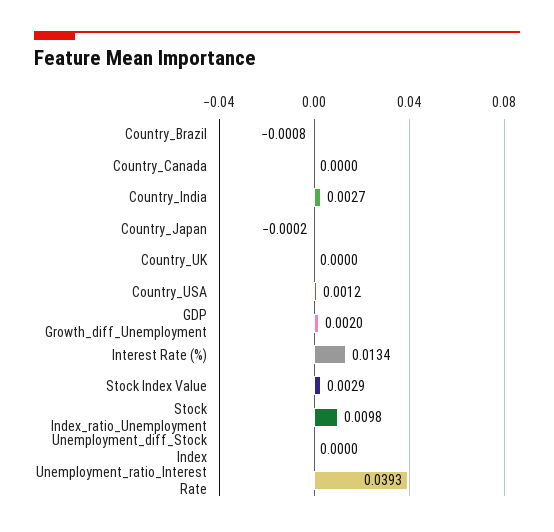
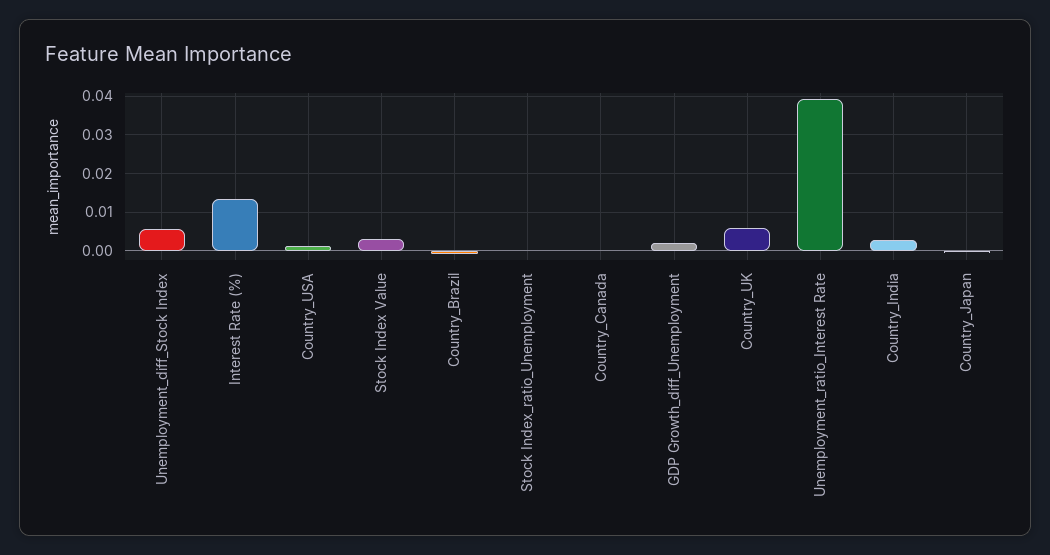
Country_UK: 0 -> 0.006
Stock Index_ratio_Unemployment: 0.0098 -> 0
Unemployment_diff_Stock Index: 0 -> 0.006

